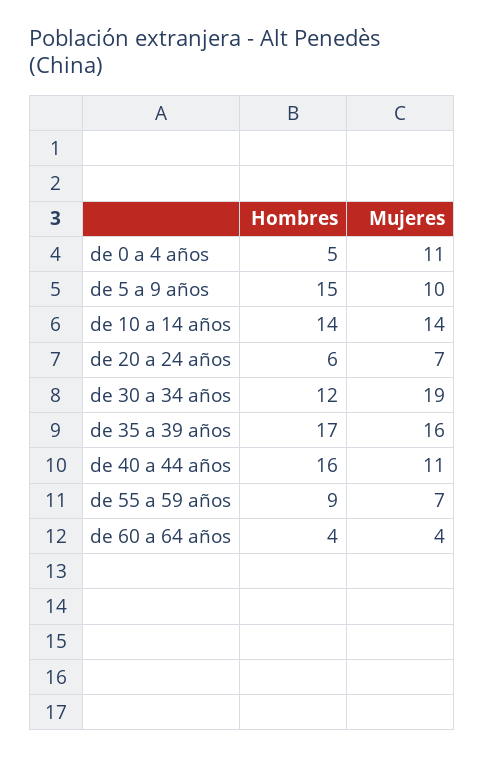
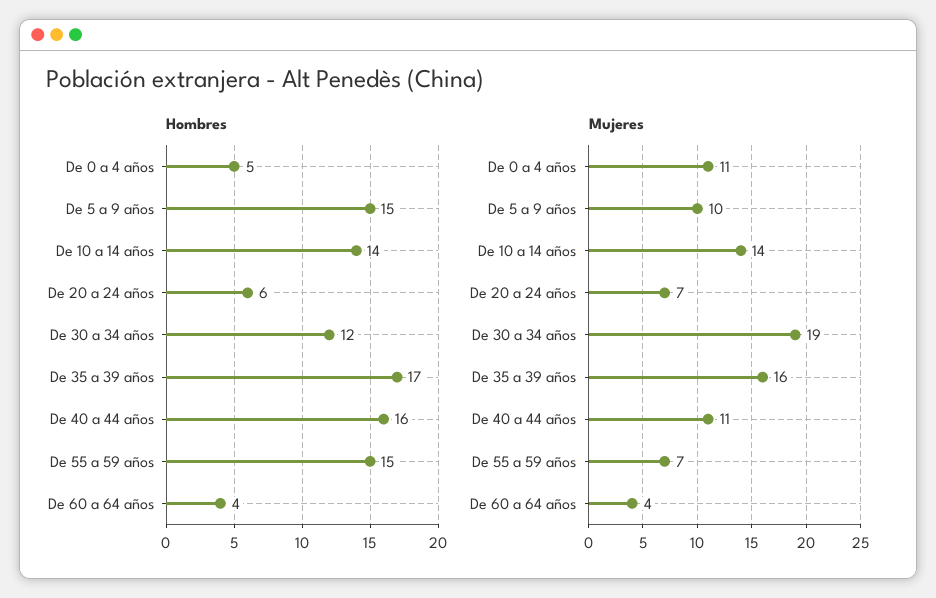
Hombres, de 55 a 59 años: 9 -> 15

